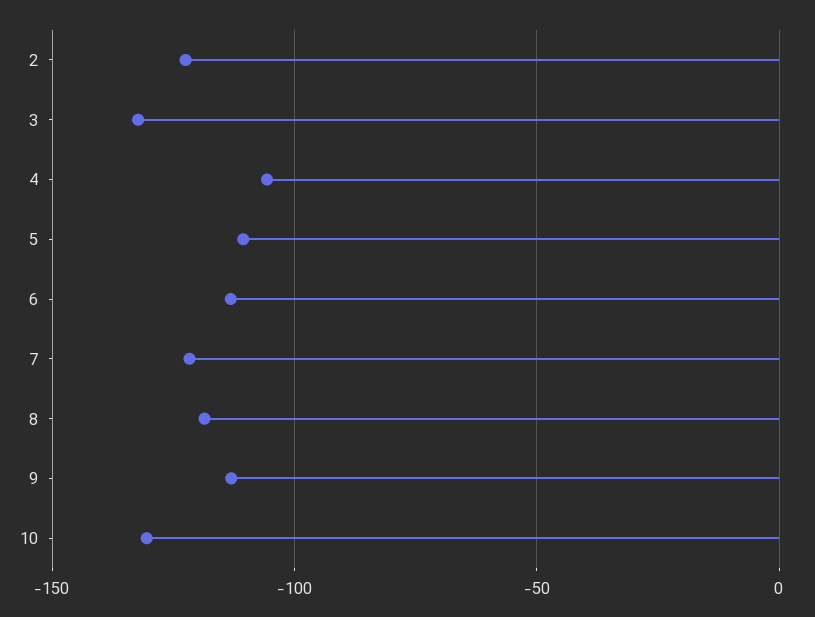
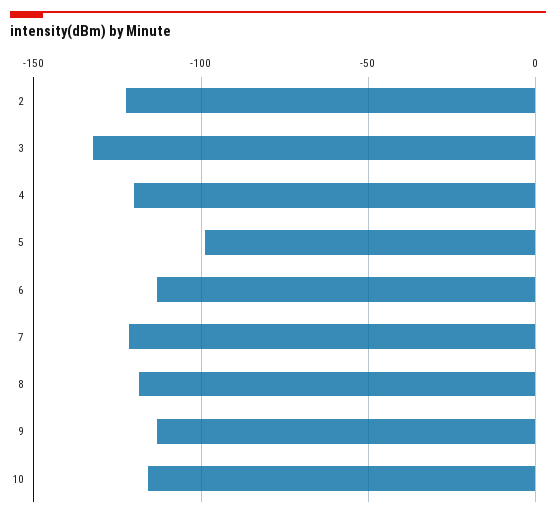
4: -105 -> -120
5: -110 -> -100
10: -130 -> -115

